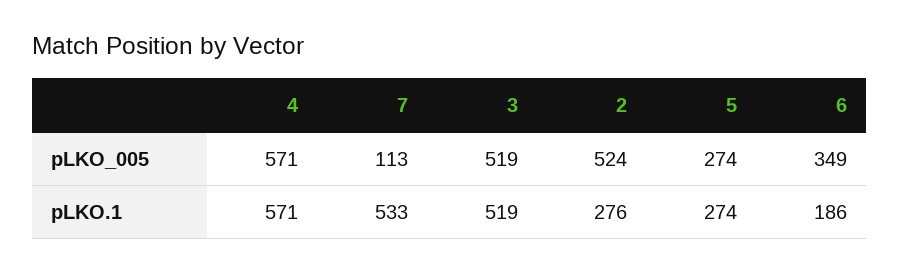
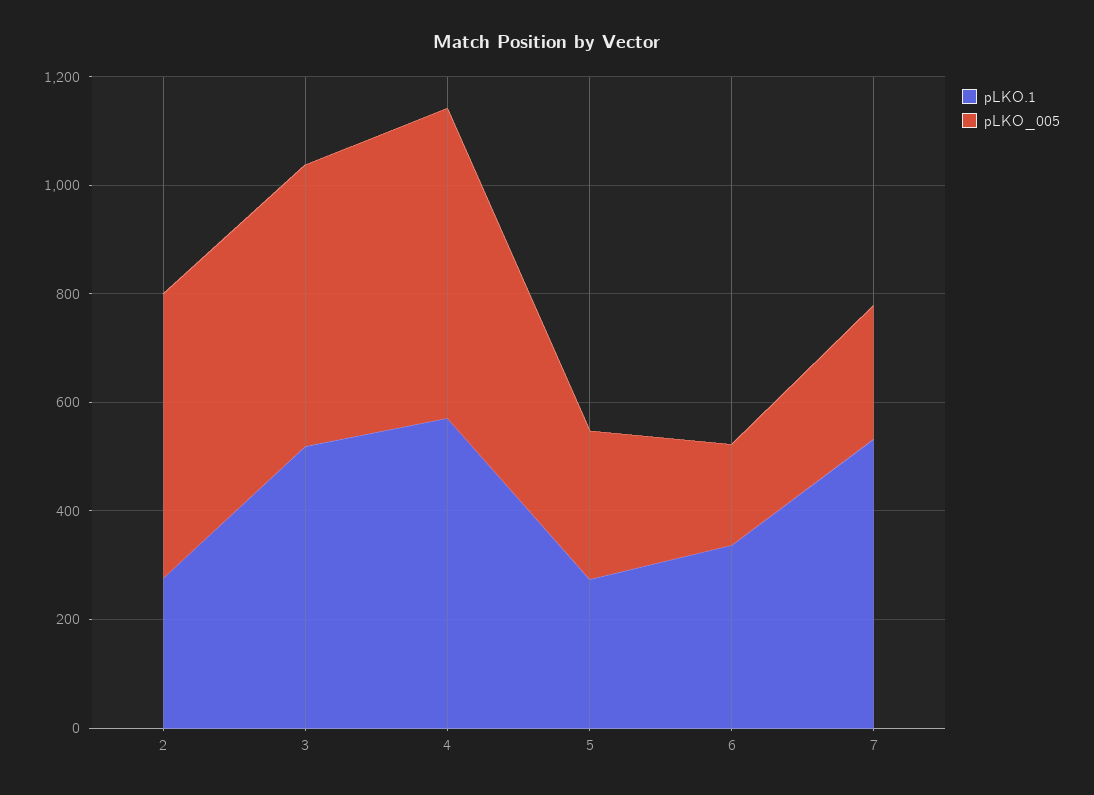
pLKO_005, 7: 113 -> 250
pLKO_005, 6: 349 -> 200
pLKO.1, 6: 186 -> 350

